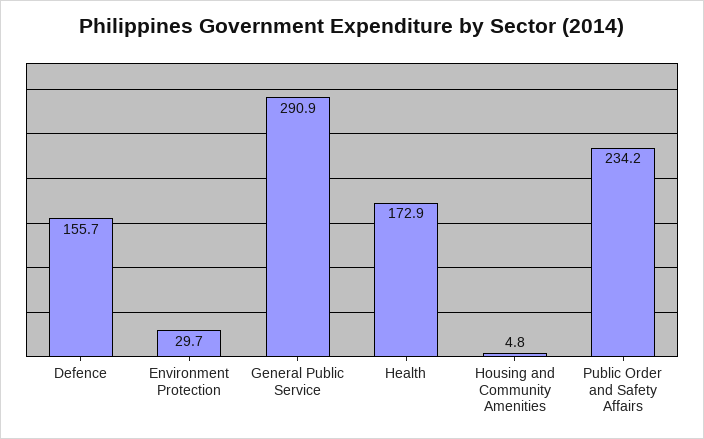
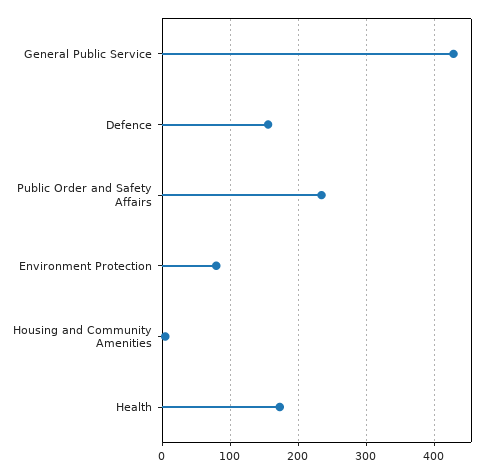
Environment Protection: 29.7 -> 80
General Public Service: 290.9 -> 430

